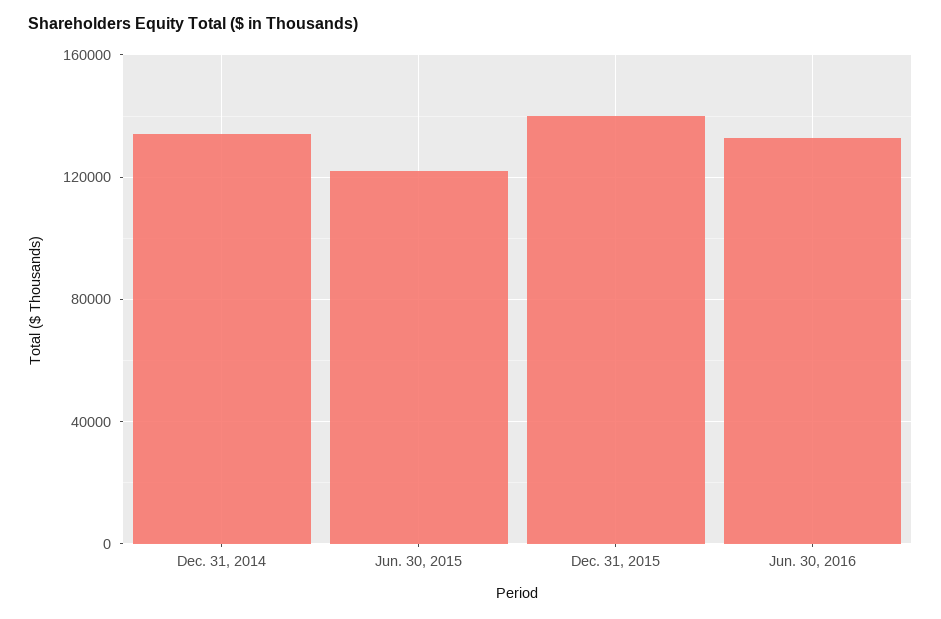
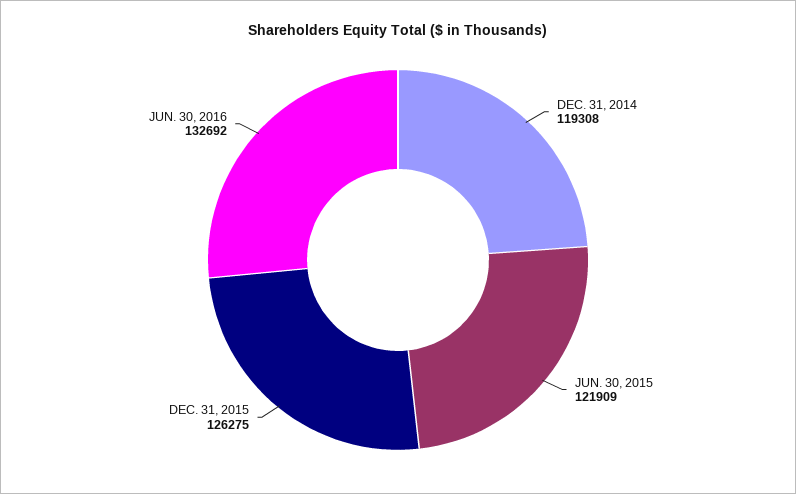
Dec. 31, 2014: 135000 -> 119308
Dec. 31, 2015: 140000 -> 126275

